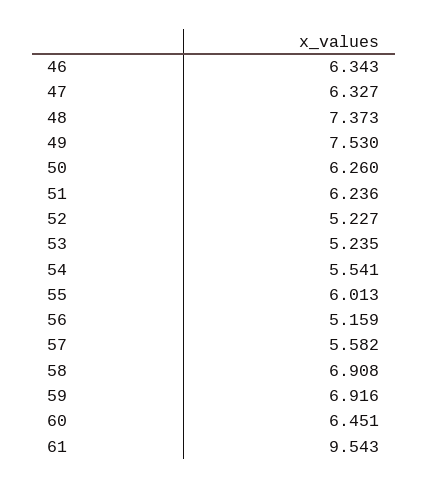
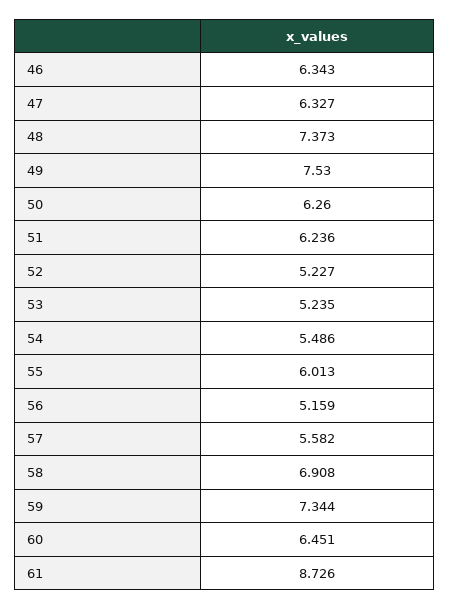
54: 5.541 -> 5.486
59: 6.916 -> 7.344
61: 9.543 -> 8.726

